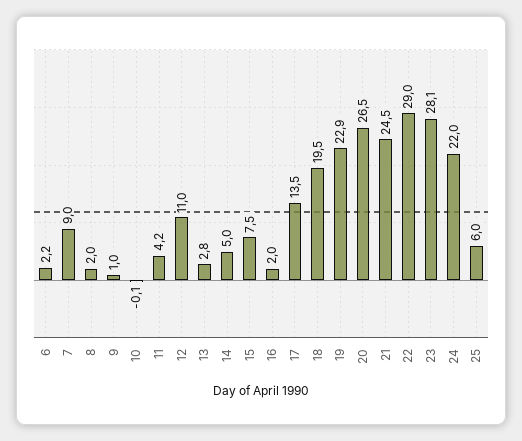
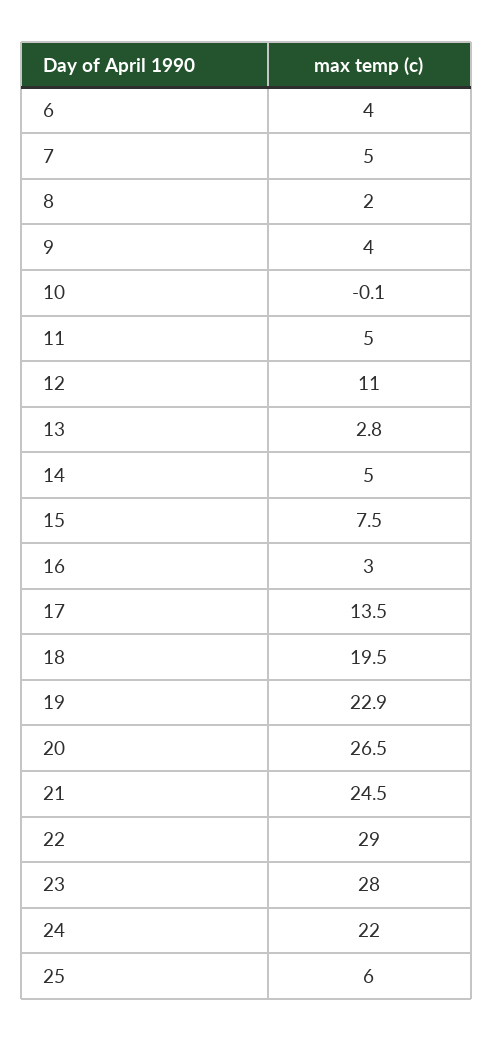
6: 2.2 -> 4
7: 9 -> 5
9: 1 -> 4
11: 4.2 -> 5
16: 2 -> 3
23: 28.1 -> 28

